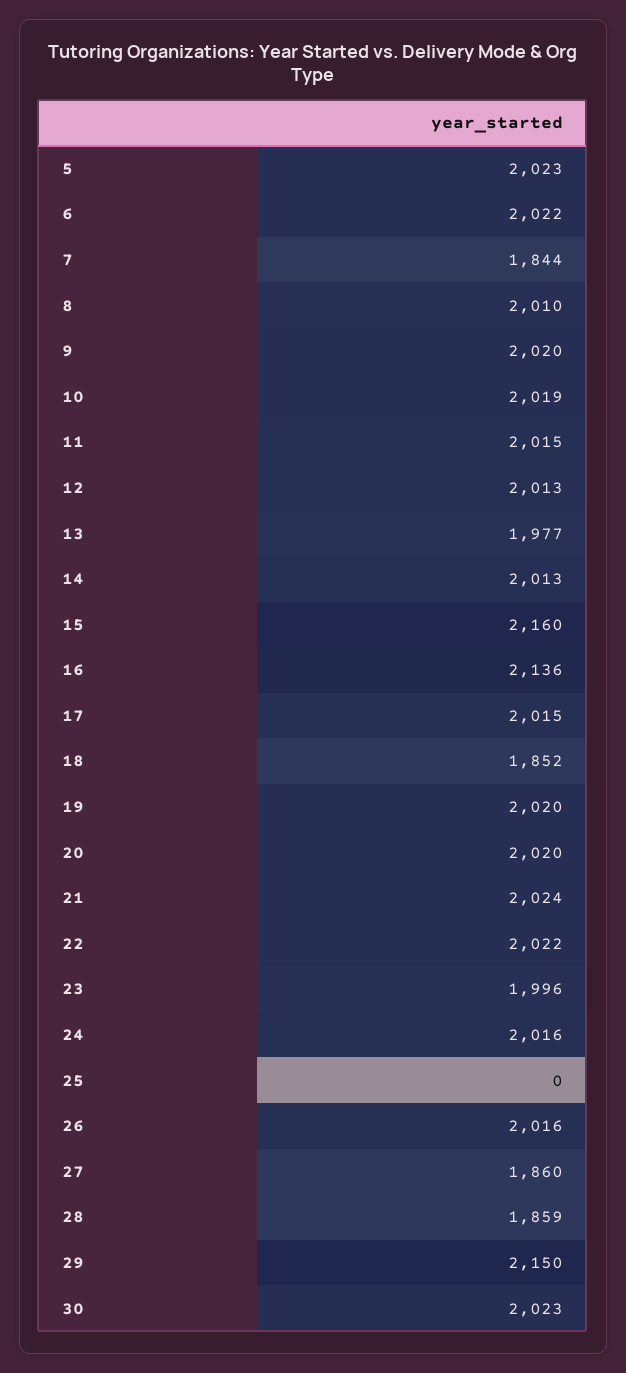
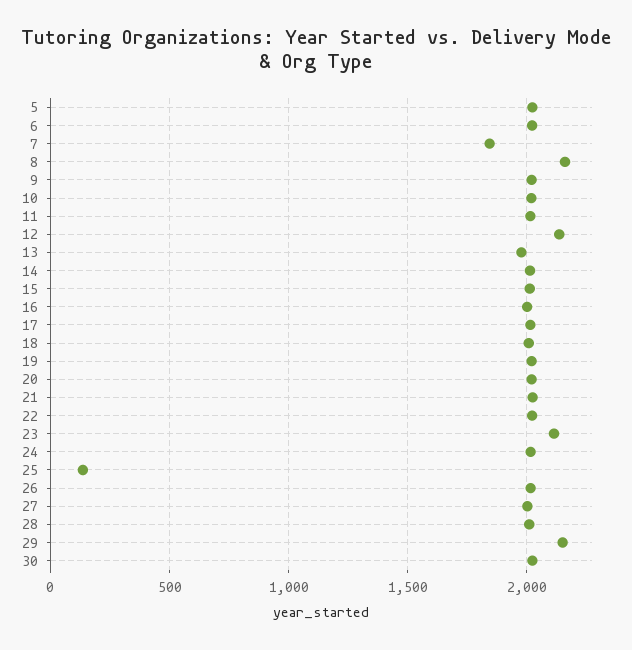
8: 2010 -> 2150
12: 2013 -> 2150
15: 2160 -> 2000
16: 2136 -> 2000
18: 1852 -> 2000
23: 1996 -> 2100
25: 0 -> 150
27: 1860 -> 2000
28: 1859 -> 2000

